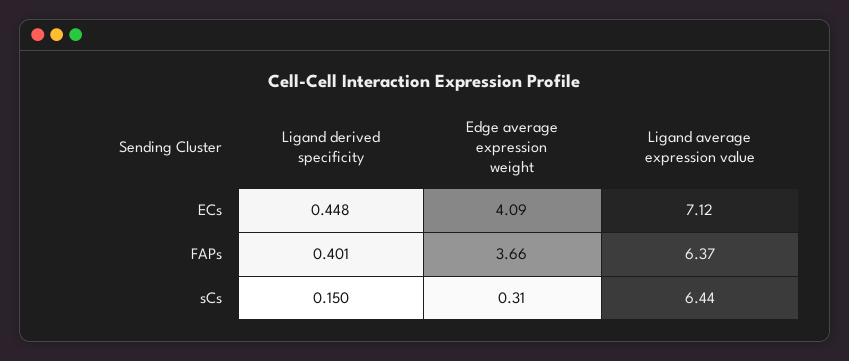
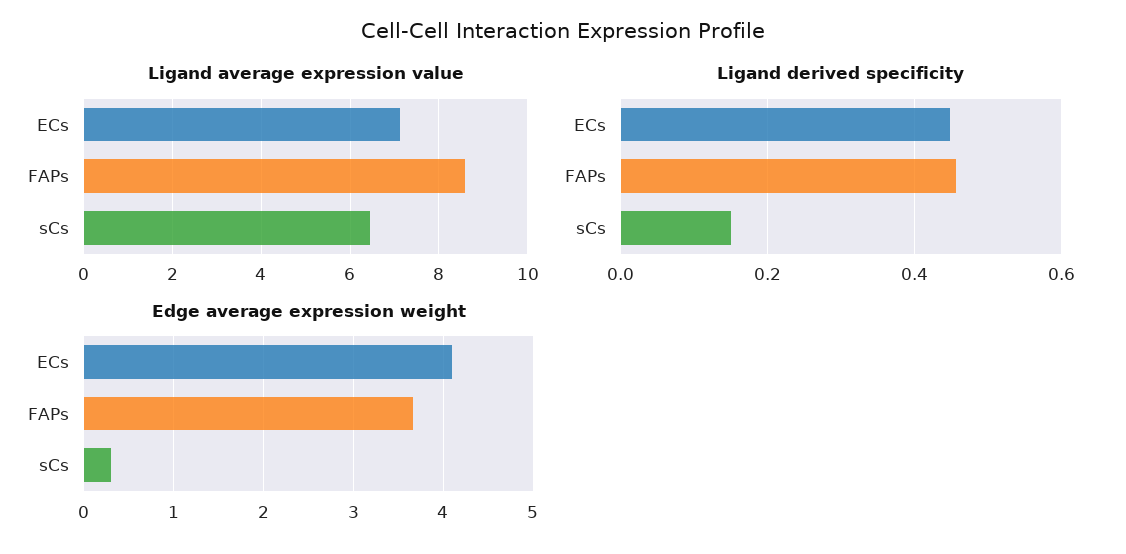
Ligand derived specificity, FAPs: 0.401 -> 0.46
Ligand average expression value, FAPs: 6.37 -> 8.6

